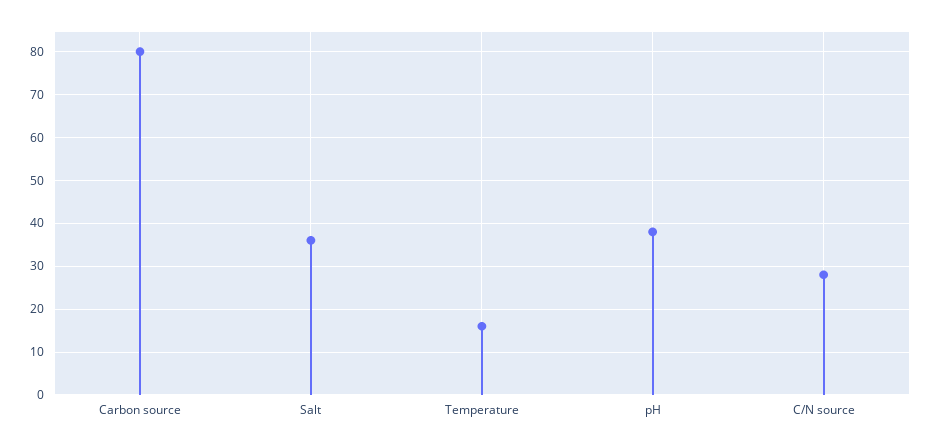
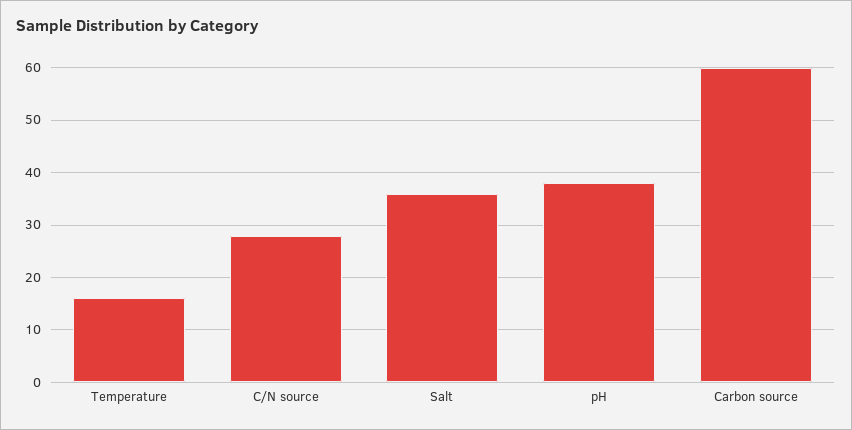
Carbon source: 80 -> 60

